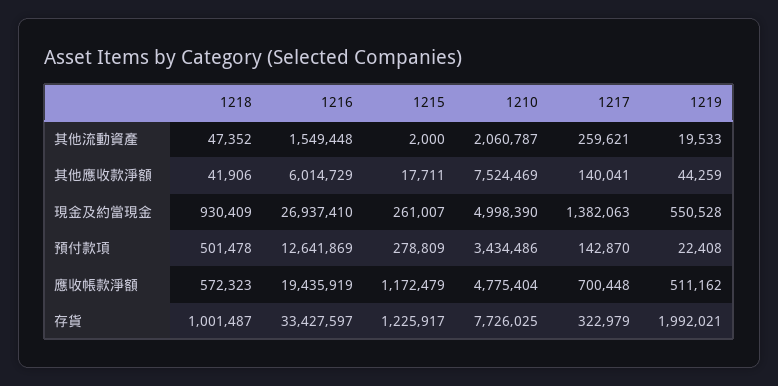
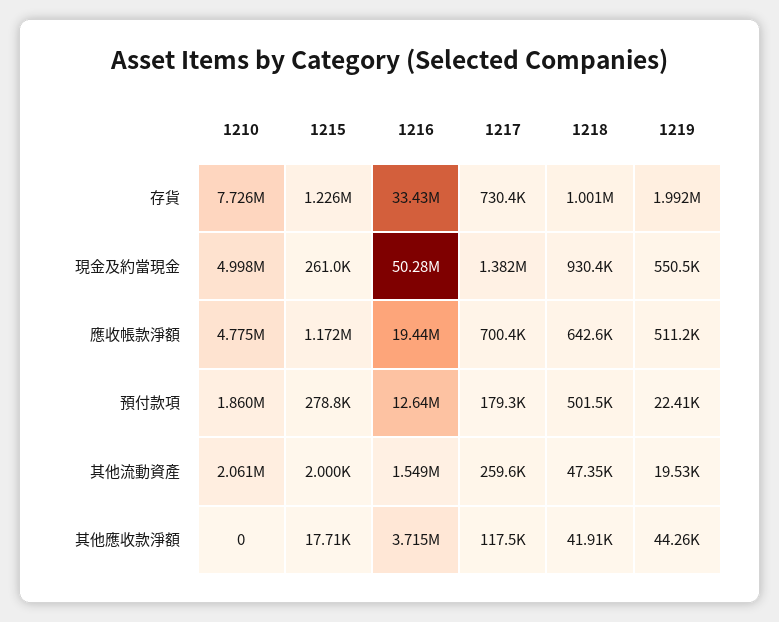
1216, 其他應收款淨額: 6014729 -> 3715000
1210, 其他應收款淨額: 7524469 -> 0
1217, 其他應收款淨額: 140041 -> 117500
1216, 現金及約當現金: 26937410 -> 50280000
1210, 預付款項: 3434486 -> 1860000
1217, 預付款項: 142870 -> 179300
1218, 應收帳款淨額: 572323 -> 642600
1217, 存貨: 322979 -> 730400

